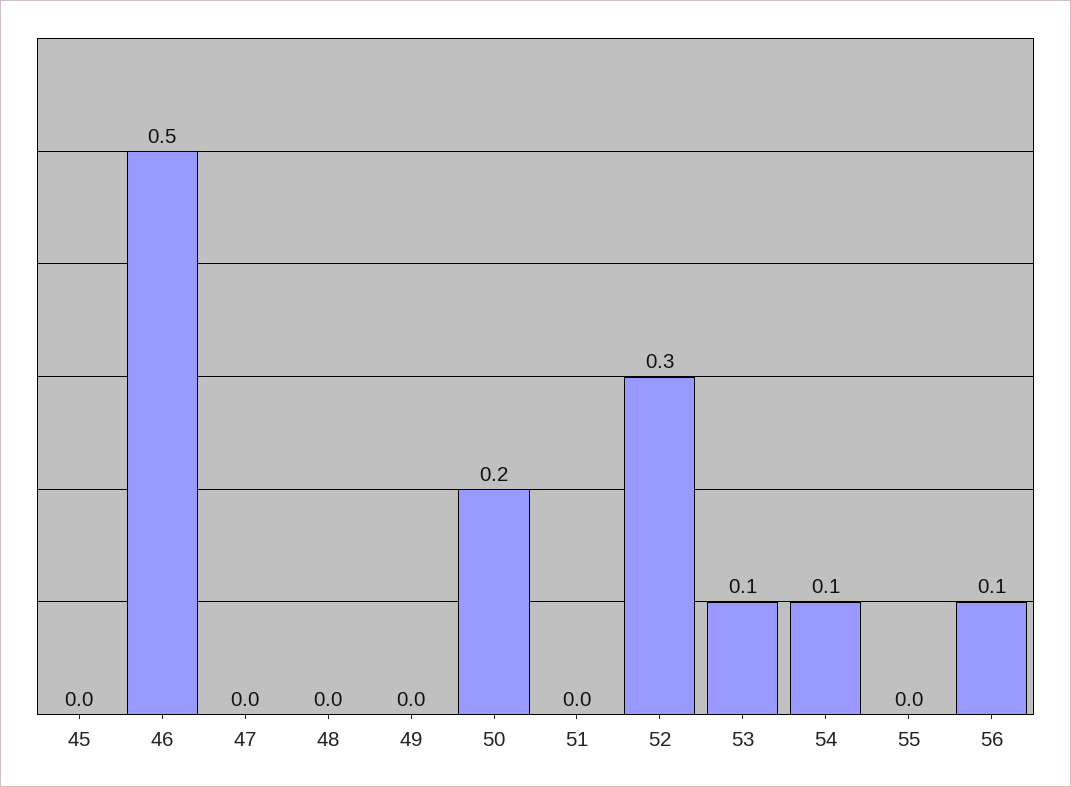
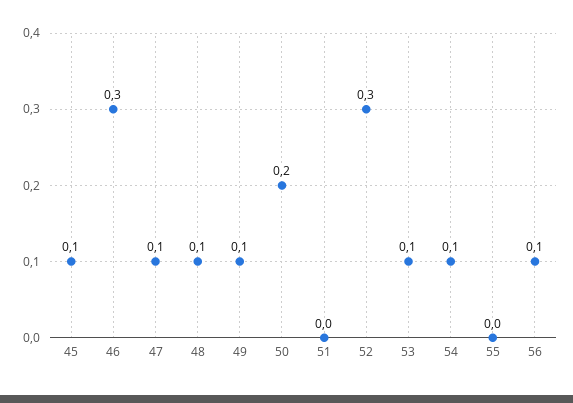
45: 0 -> 0.1
46: 0.5 -> 0.3
47: 0 -> 0.1
48: 0 -> 0.1
49: 0 -> 0.1

